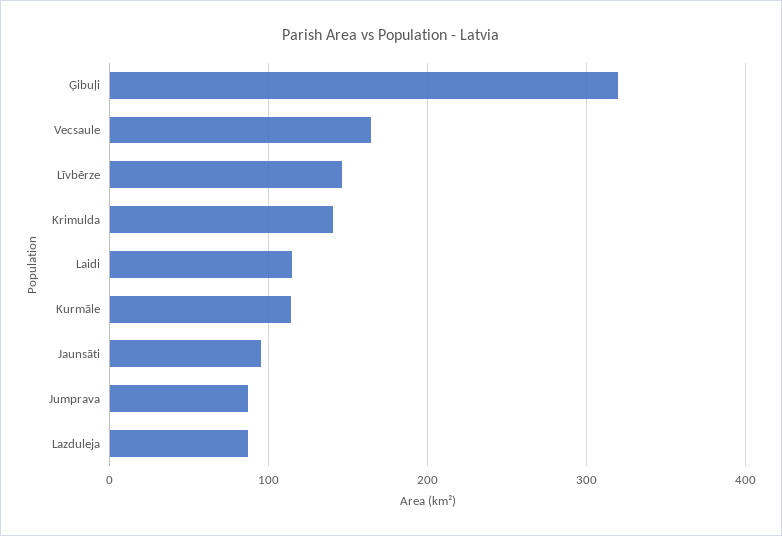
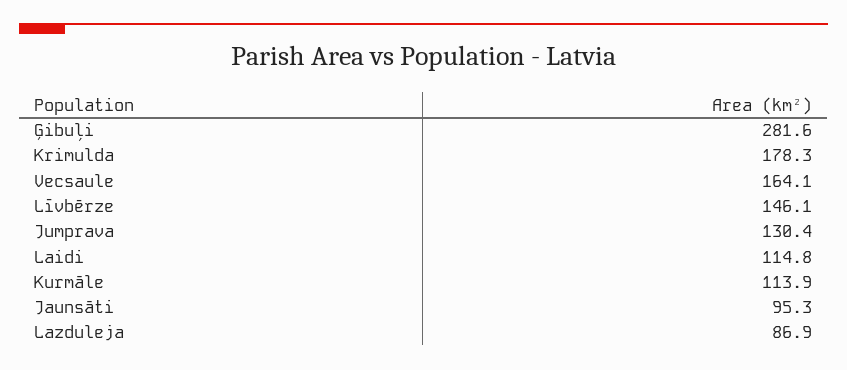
Ģibuļi: 320 -> 281.6
Krimulda: 140 -> 178.3
Jumprava: 90 -> 130.4

